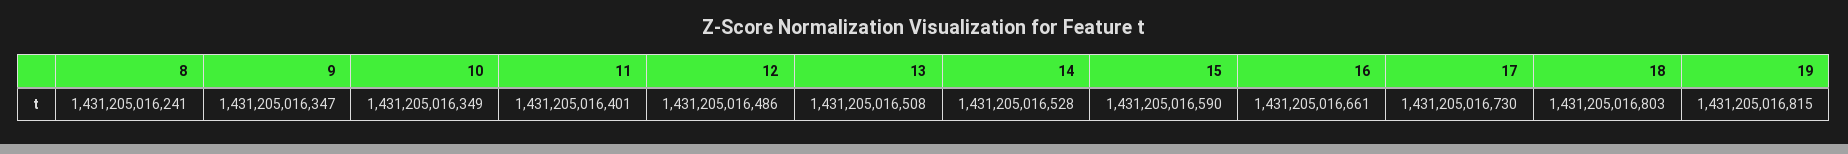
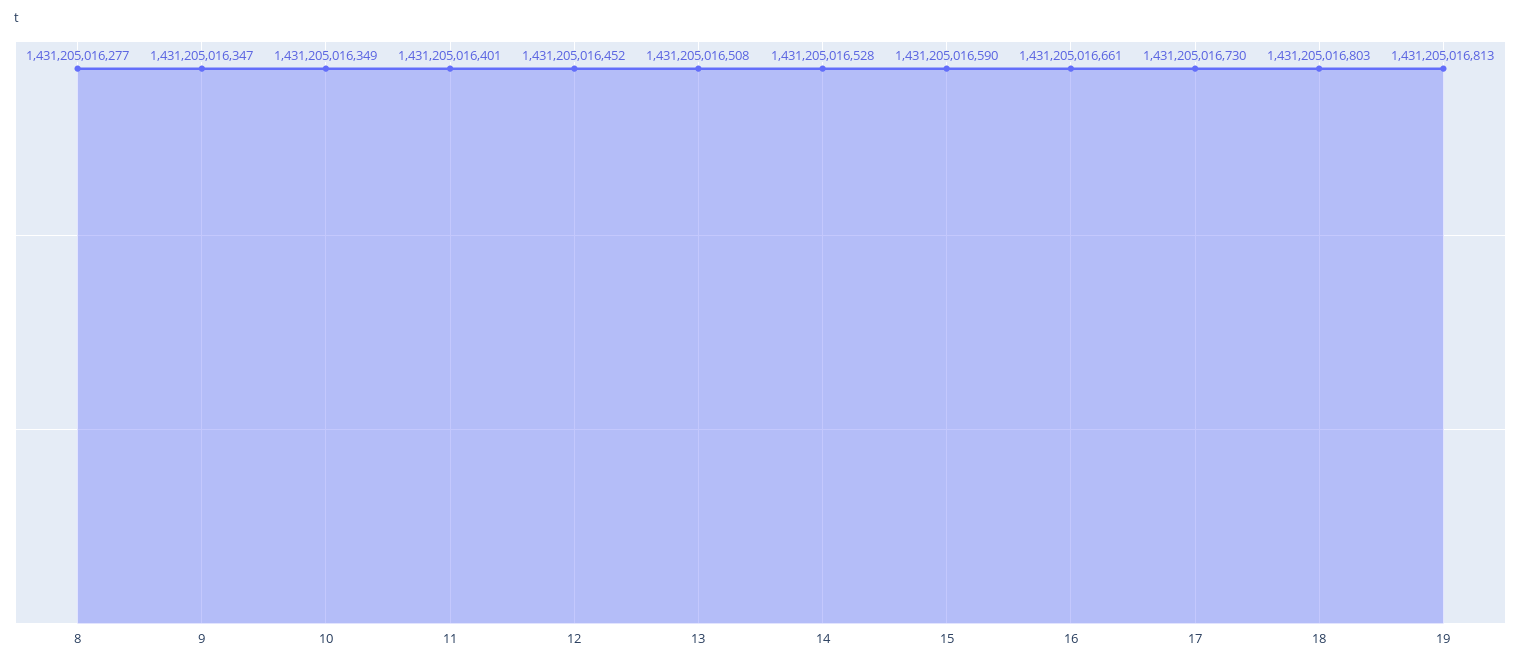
8: 1431205016241 -> 1431205016277
12: 1431205016486 -> 1431205016452
19: 1431205016815 -> 1431205016813

